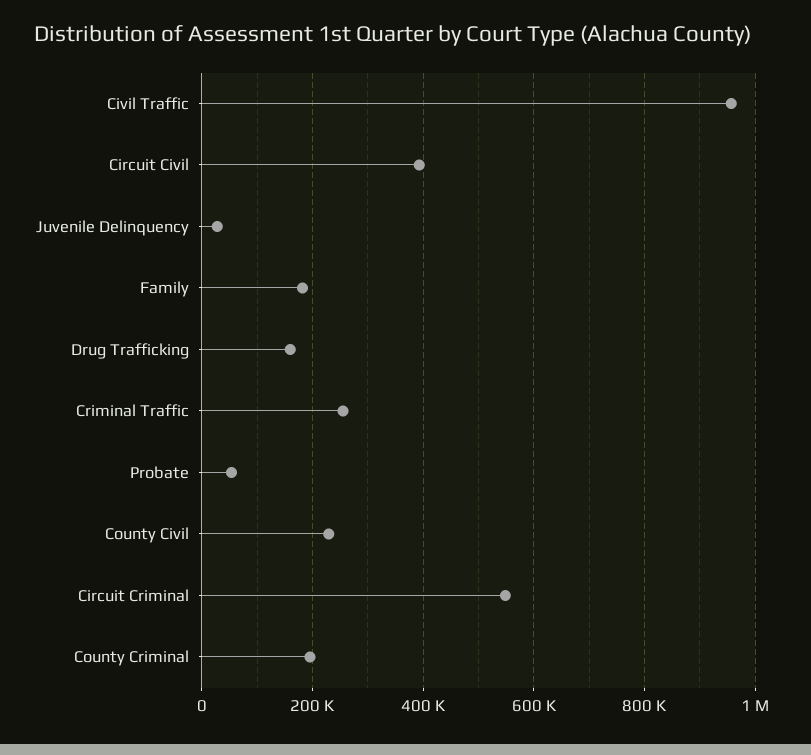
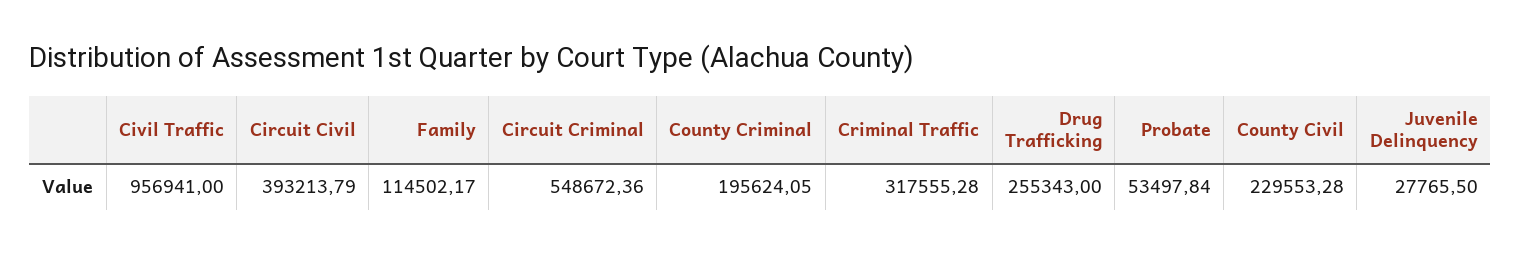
Family: 180000 -> 114502.17
Drug Trafficking: 160000 -> 255343
Criminal Traffic: 260000 -> 317555.28

